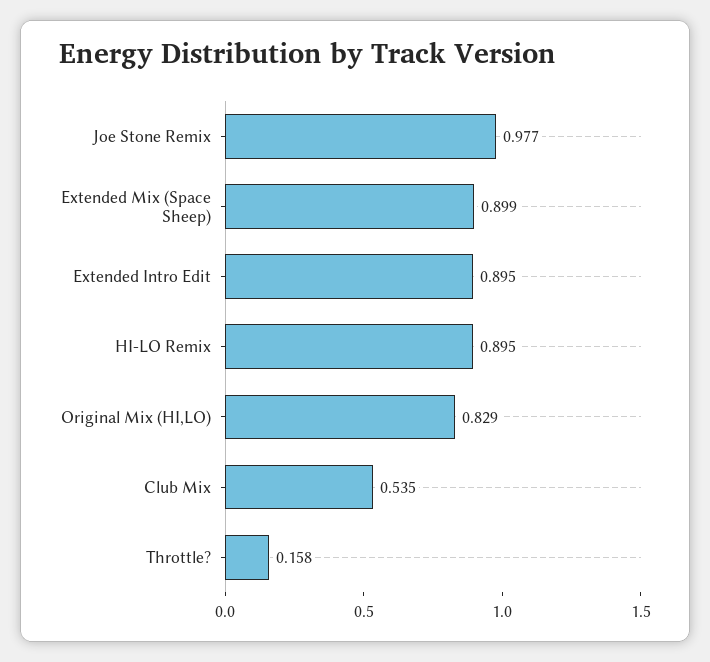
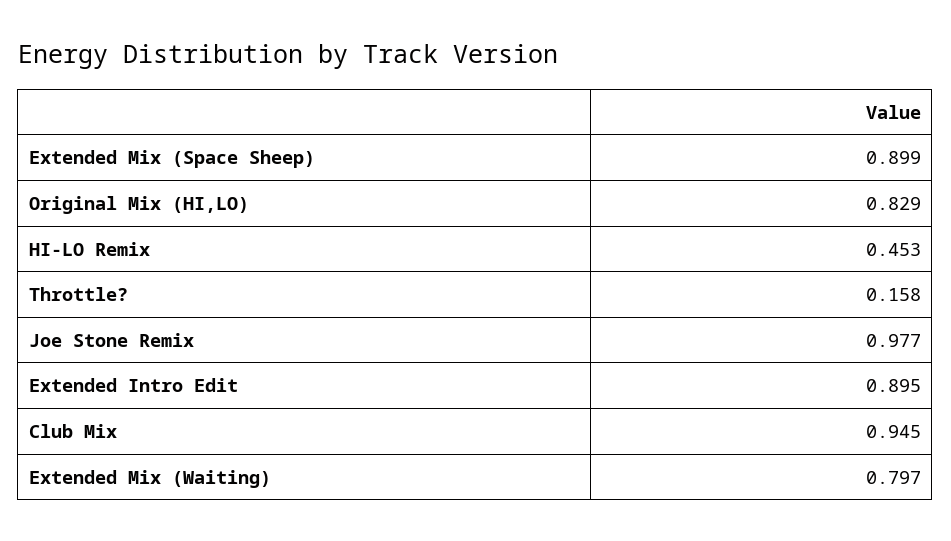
HI-LO Remix: 0.895 -> 0.453
Club Mix: 0.535 -> 0.945
Extended Mix (Waiting): none -> 0.797

